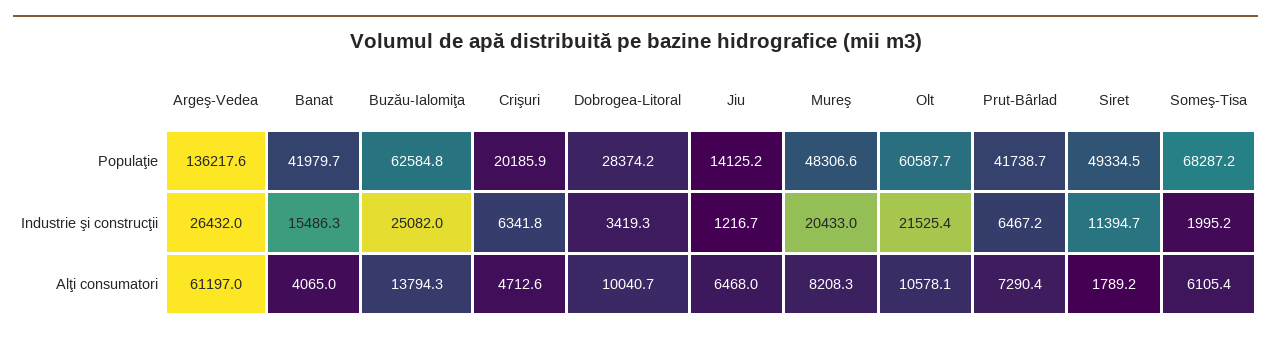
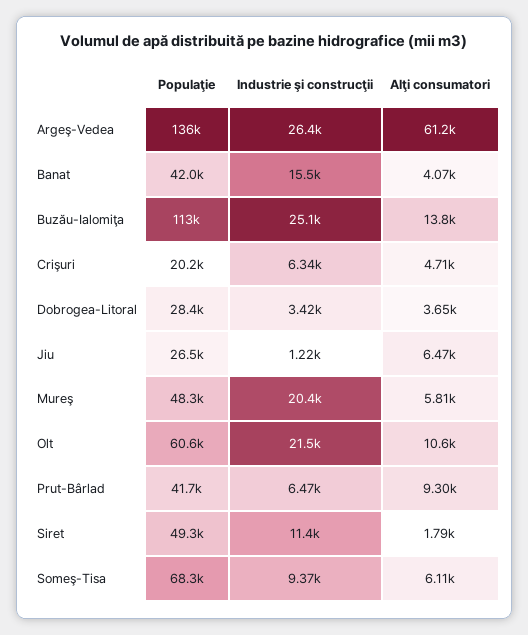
Buzău-Ialomiţa, Populaţie: 62584.8 -> 113000
Jiu, Populaţie: 14125.2 -> 26500
Someş-Tisa, Industrie şi construcţii: 1995.2 -> 9370
Dobrogea-Litoral, Alţi consumatori: 10040.7 -> 3650
Mureş, Alţi consumatori: 8208.3 -> 5810
Prut-Bârlad, Alţi consumatori: 7290.4 -> 9300

